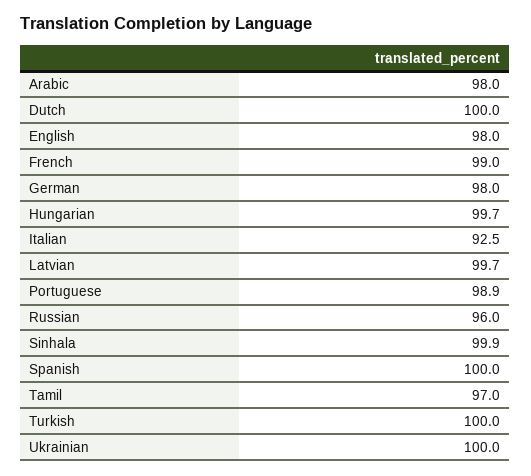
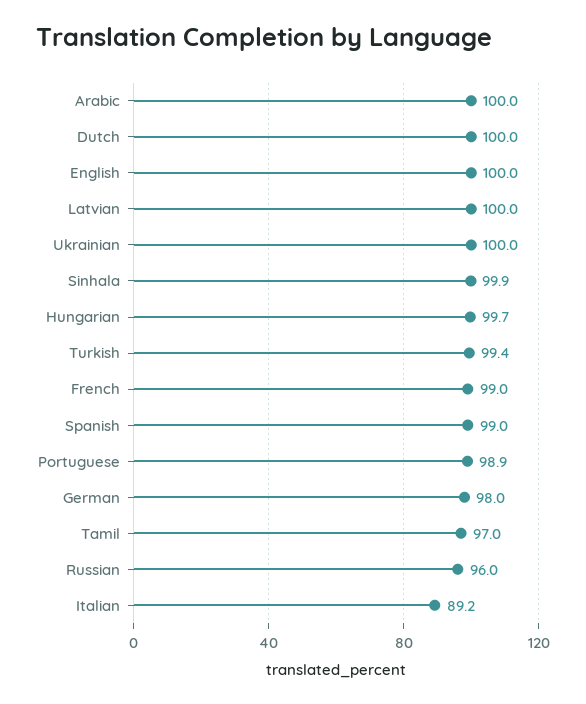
Arabic: 98 -> 100
English: 98 -> 100
Italian: 92.5 -> 89.2
Latvian: 99.7 -> 100
Spanish: 100 -> 99
Turkish: 100 -> 99.4

